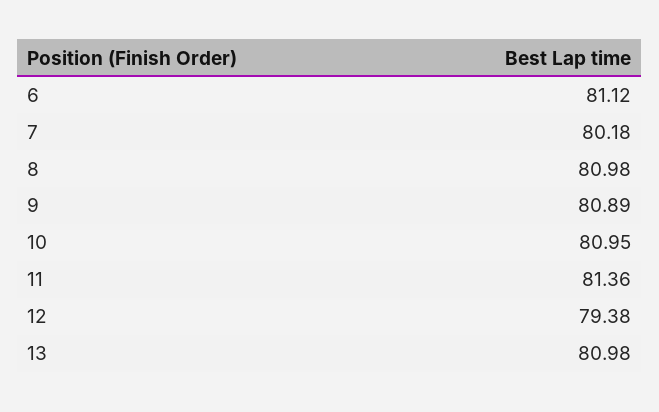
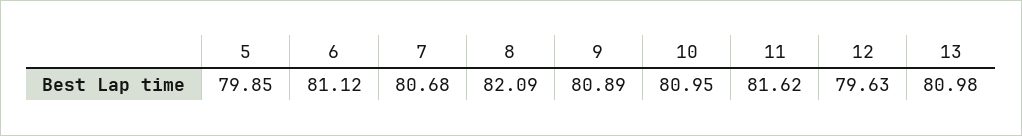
7: 80.18 -> 80.68
8: 80.98 -> 82.09
11: 81.36 -> 81.62
12: 79.38 -> 79.63
5: none -> 79.85

